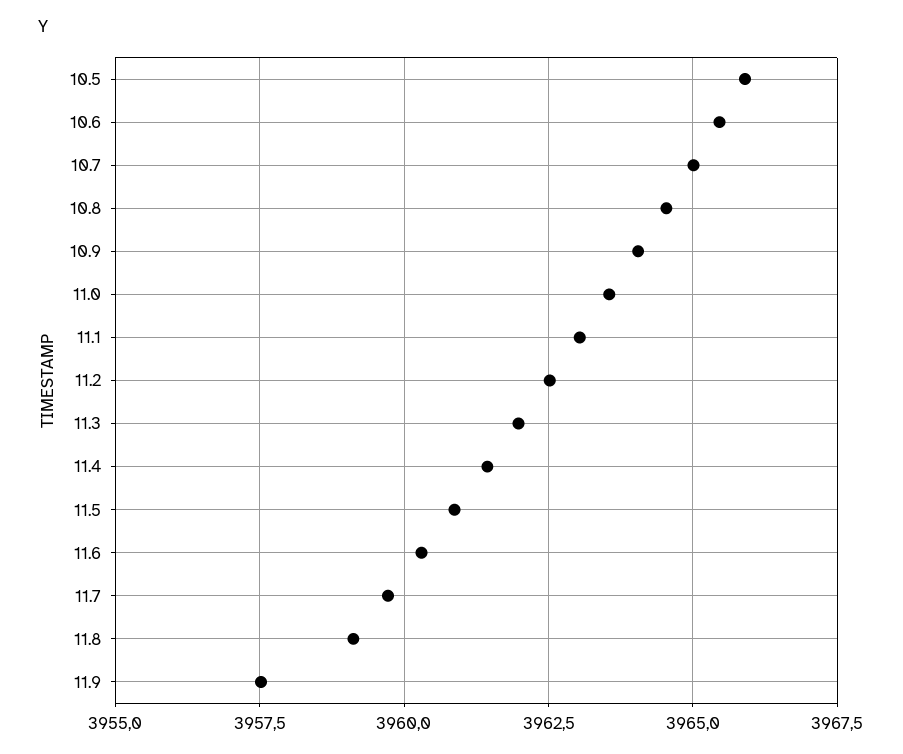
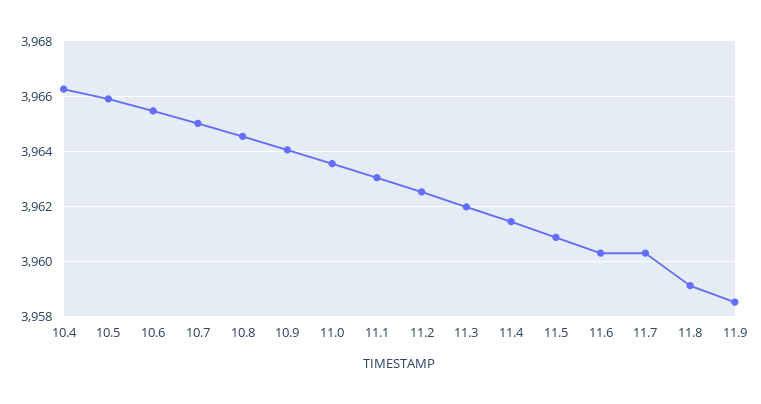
11.7: 3959.75 -> 3960.25
11.9: 3957.5 -> 3958.5
10.4: none -> 3966.25

